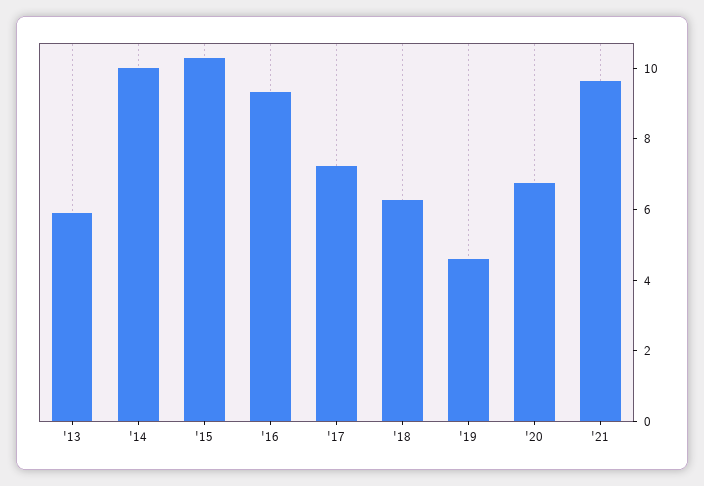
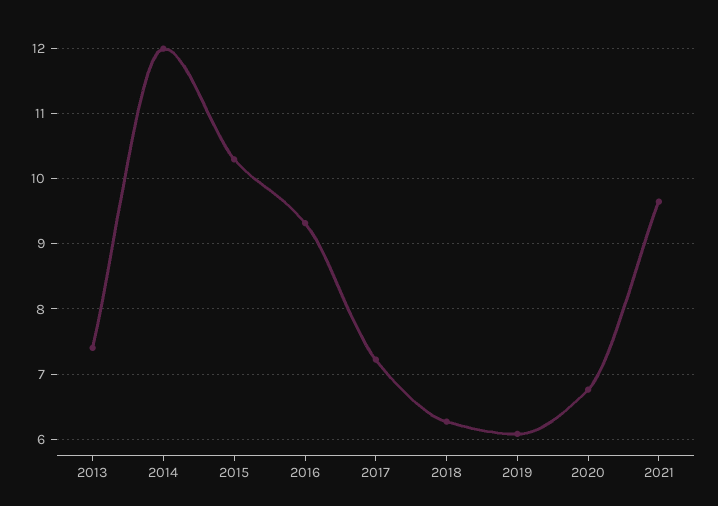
'13: 6 -> 7.4
'14: 10 -> 12
'19: 4.5 -> 6.1

